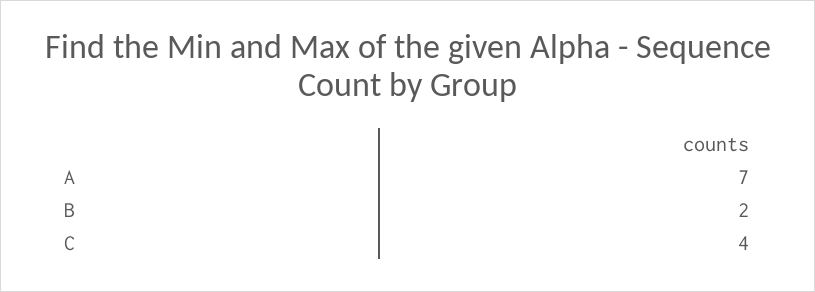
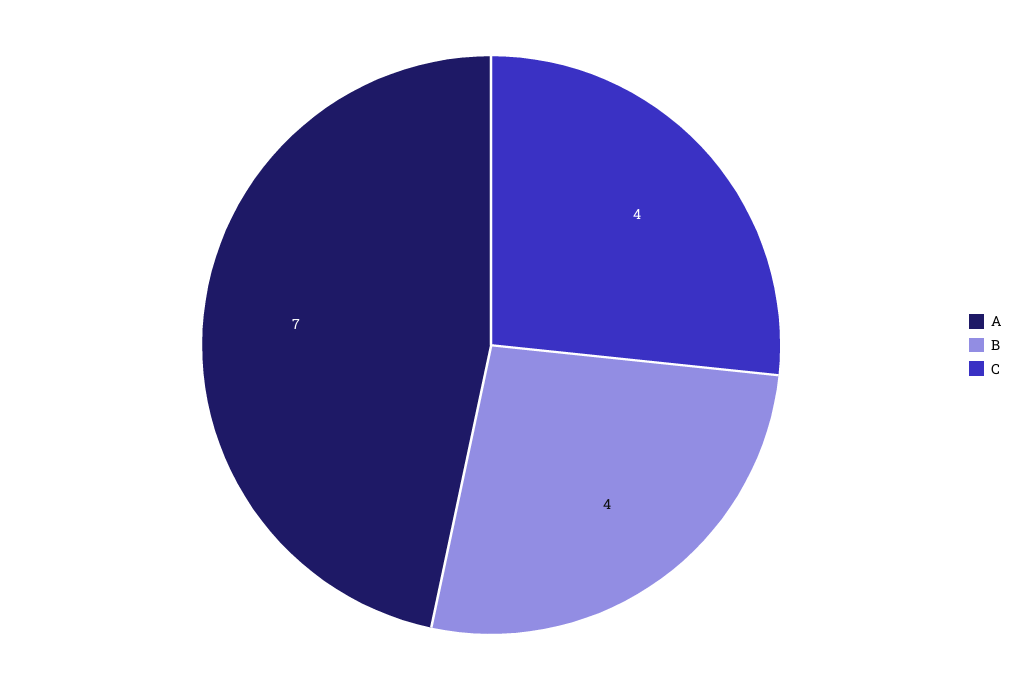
B: 2 -> 4

